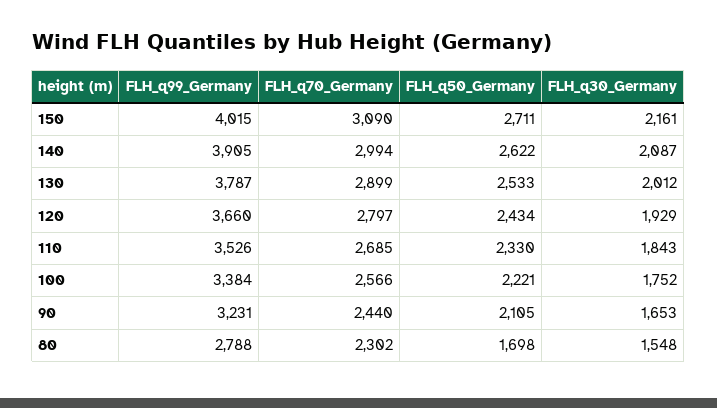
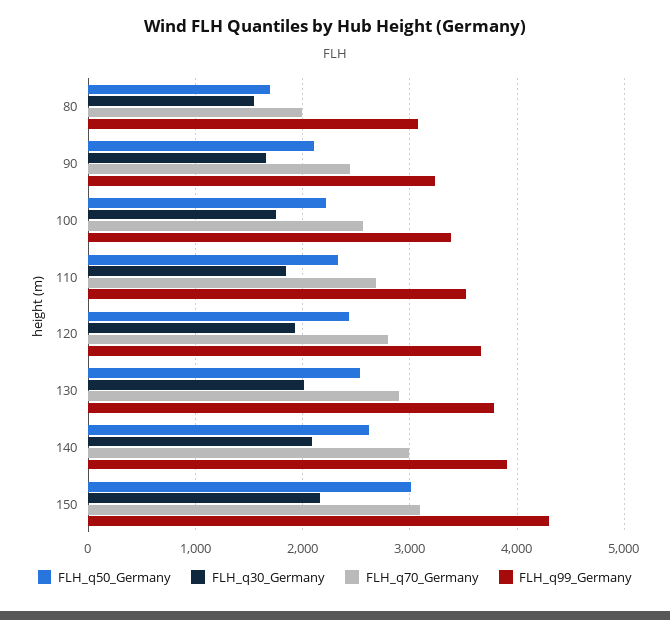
FLH_q99_Germany, 150: 4015 -> 4300
FLH_q50_Germany, 150: 2711 -> 3000
FLH_q99_Germany, 80: 2788 -> 3100
FLH_q70_Germany, 80: 2302 -> 2000

